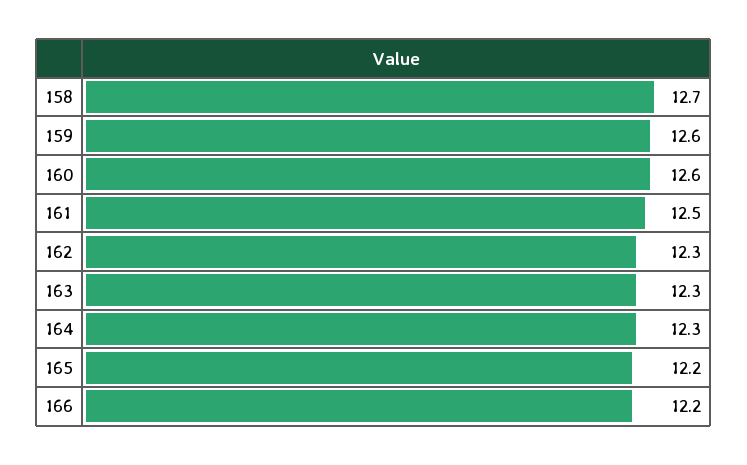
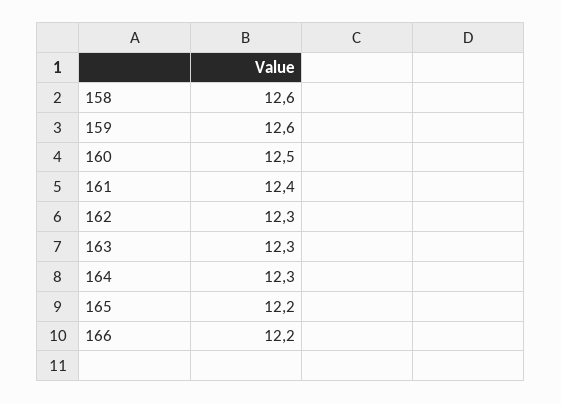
158: 12.7 -> 12.6
160: 12.6 -> 12.5
161: 12.5 -> 12.4

